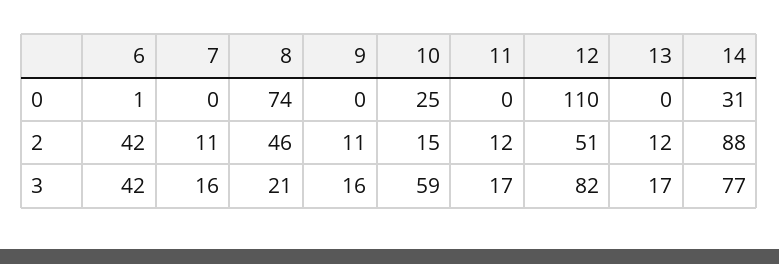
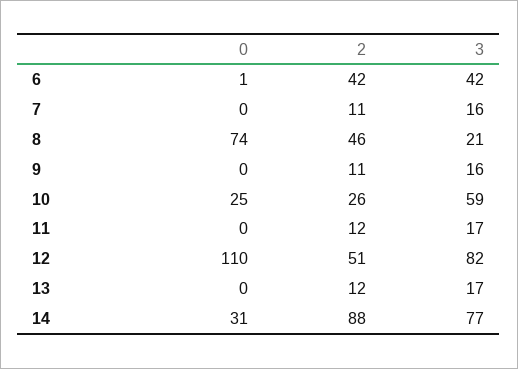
10, 2: 15 -> 26

